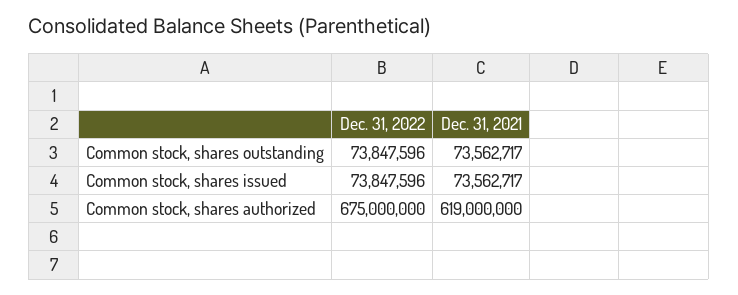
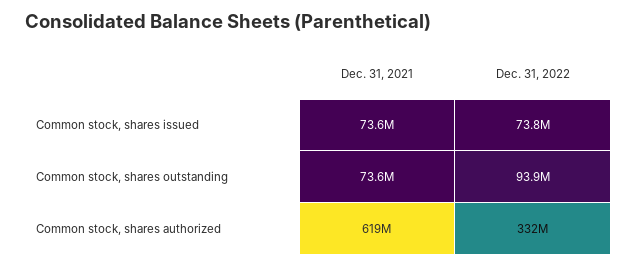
Dec. 31, 2022, Common stock, shares outstanding: 73847596 -> 93900000
Dec. 31, 2022, Common stock, shares authorized: 675000000 -> 332000000

